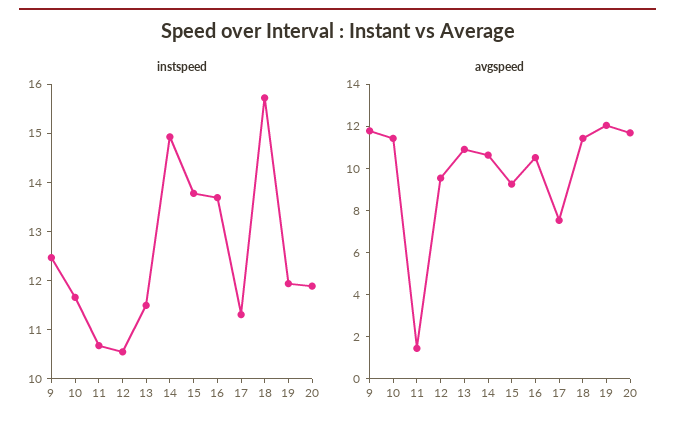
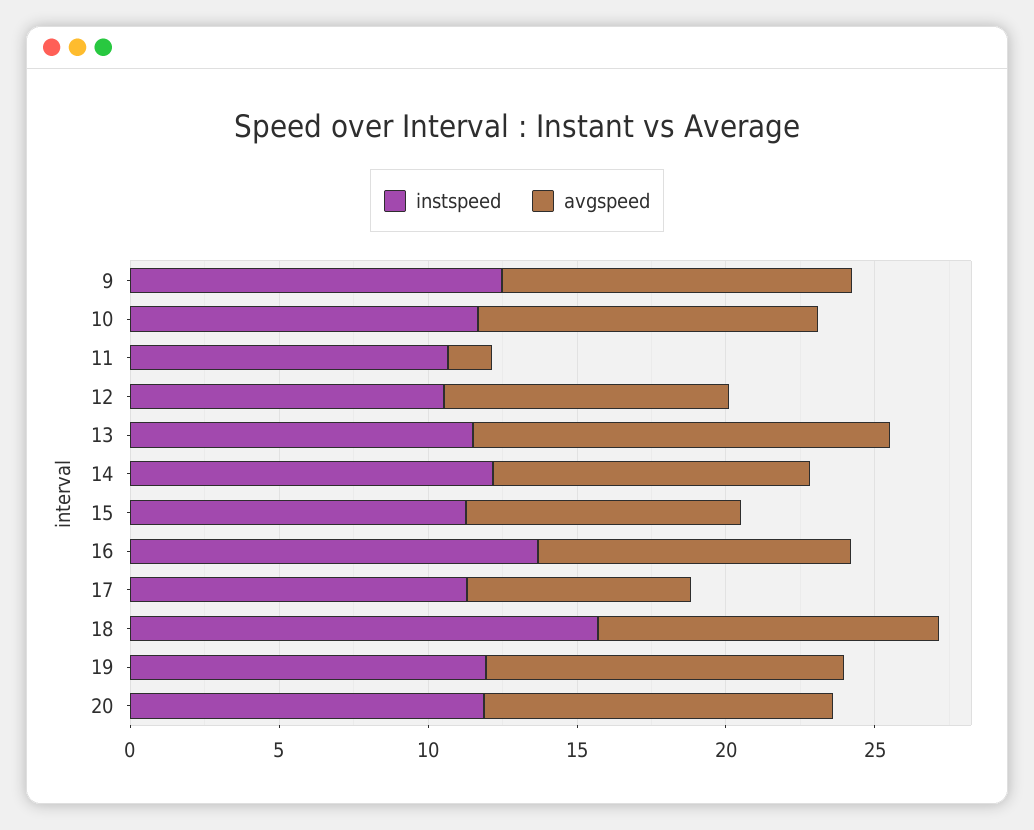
instspeed, 14: 15 -> 12
instspeed, 15: 13.8 -> 11
avgspeed, 13: 11 -> 14

